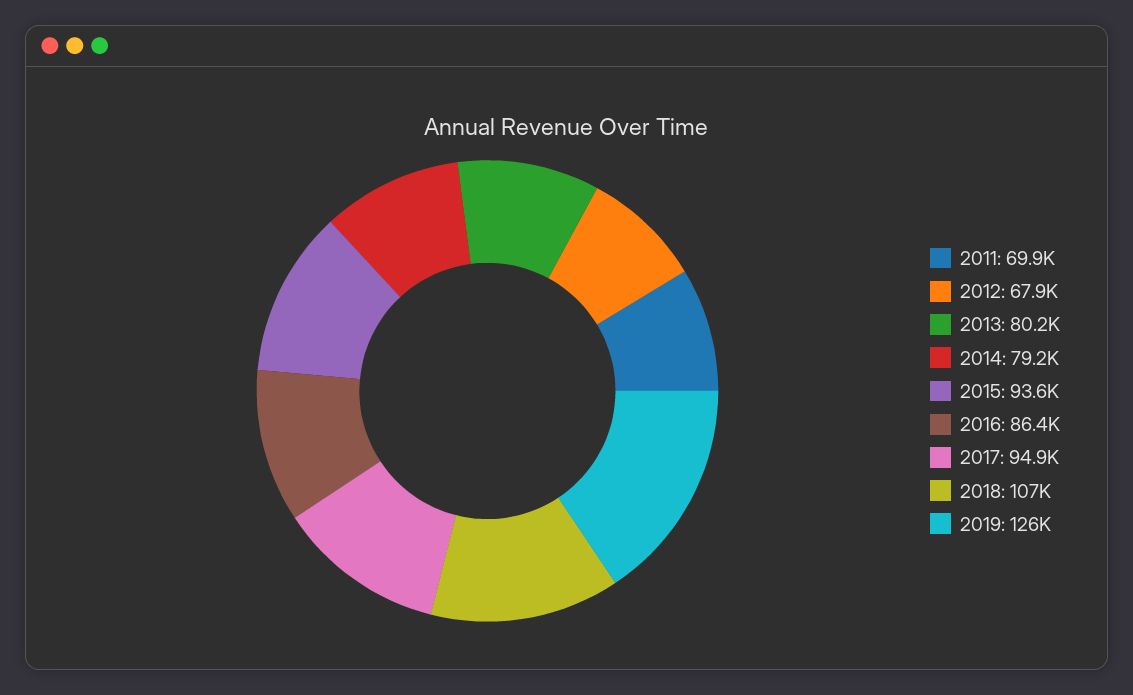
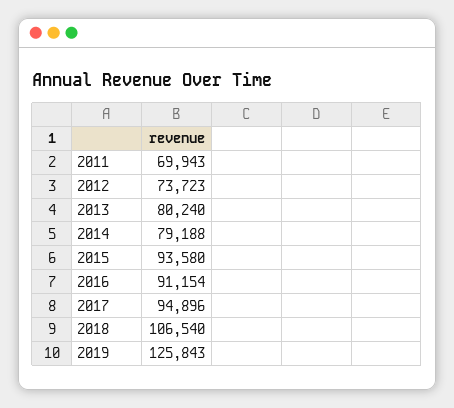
2012: 67900 -> 73723
2016: 86400 -> 91154

